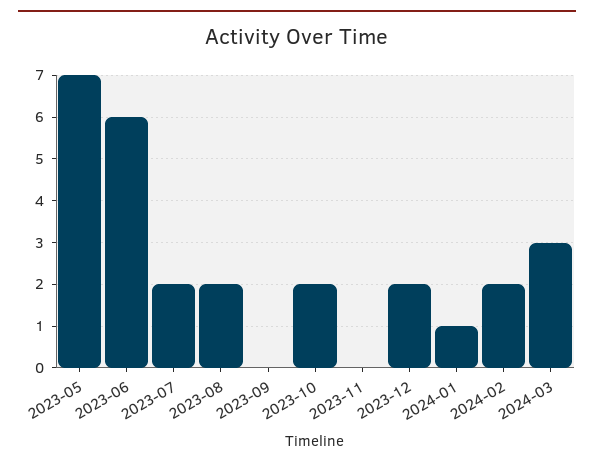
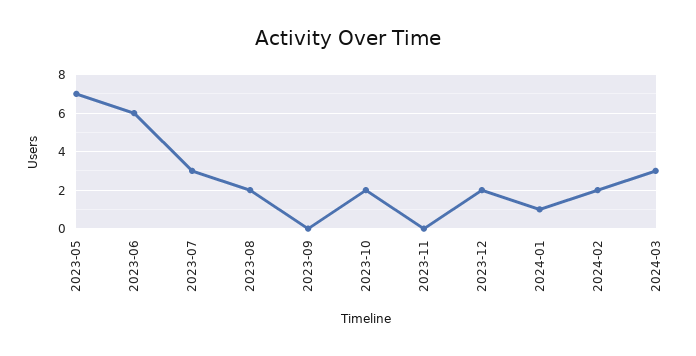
2023-07: 2 -> 3

